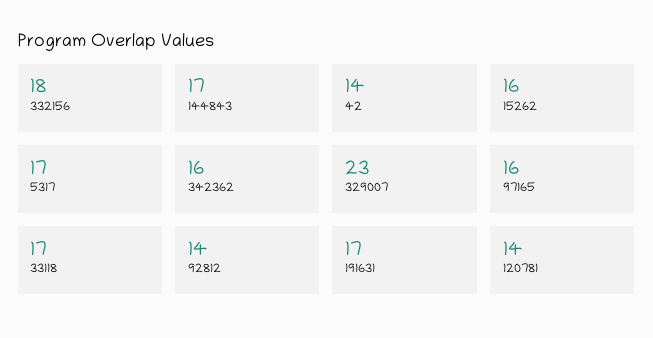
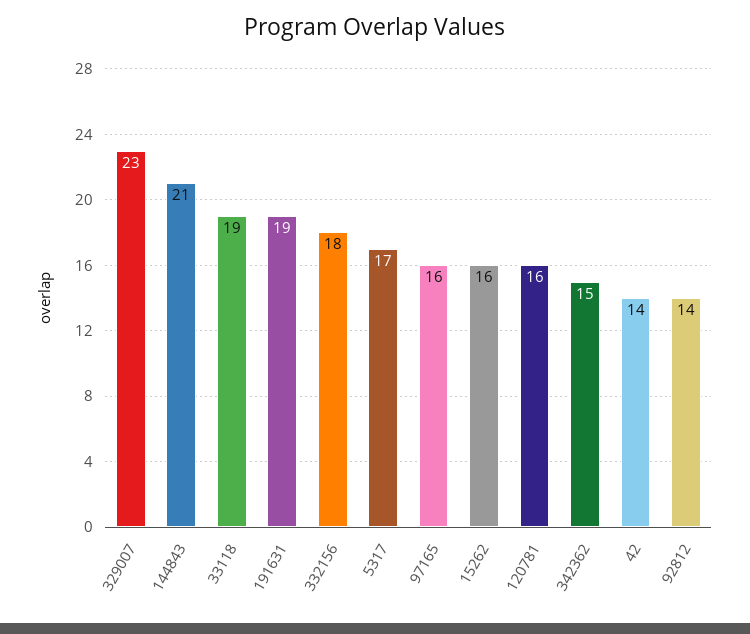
144843: 17 -> 21
342362: 16 -> 15
33118: 17 -> 19
191631: 17 -> 19
120781: 14 -> 16

